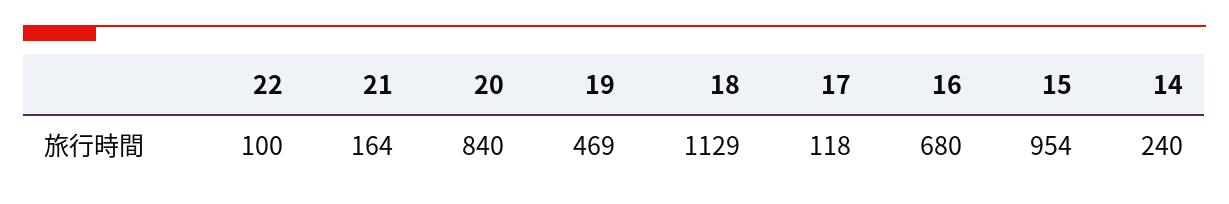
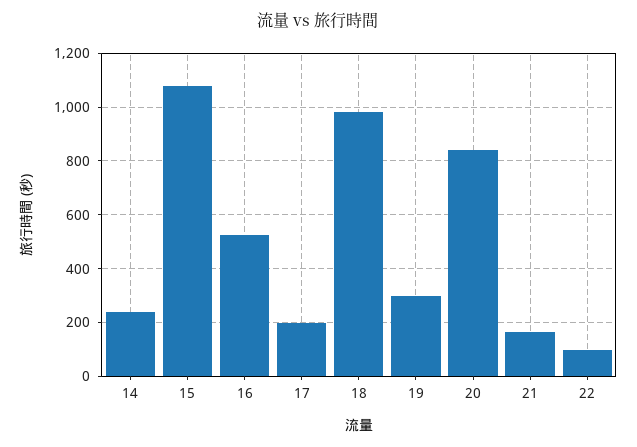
19: 469 -> 300
18: 1129 -> 975
17: 118 -> 200
16: 680 -> 525
15: 954 -> 1075

